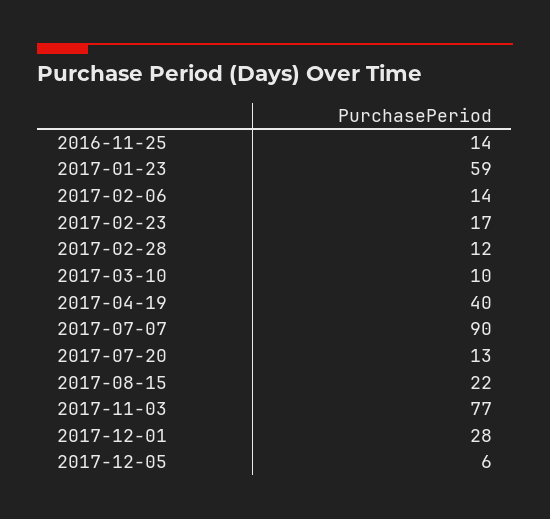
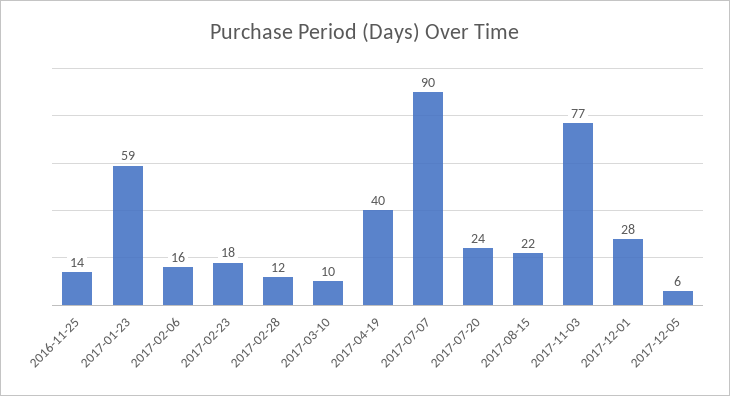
2017-02-06: 14 -> 16
2017-02-23: 17 -> 18
2017-07-20: 13 -> 24

